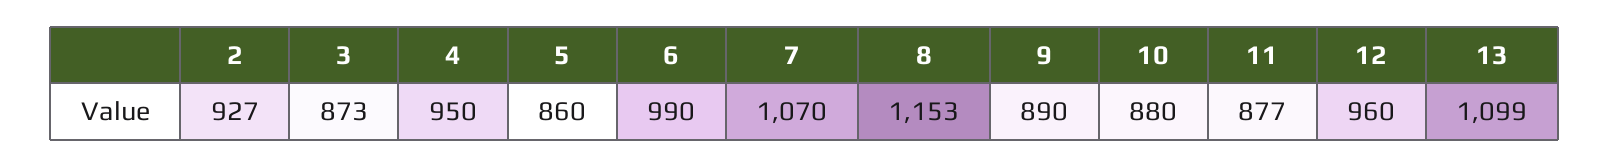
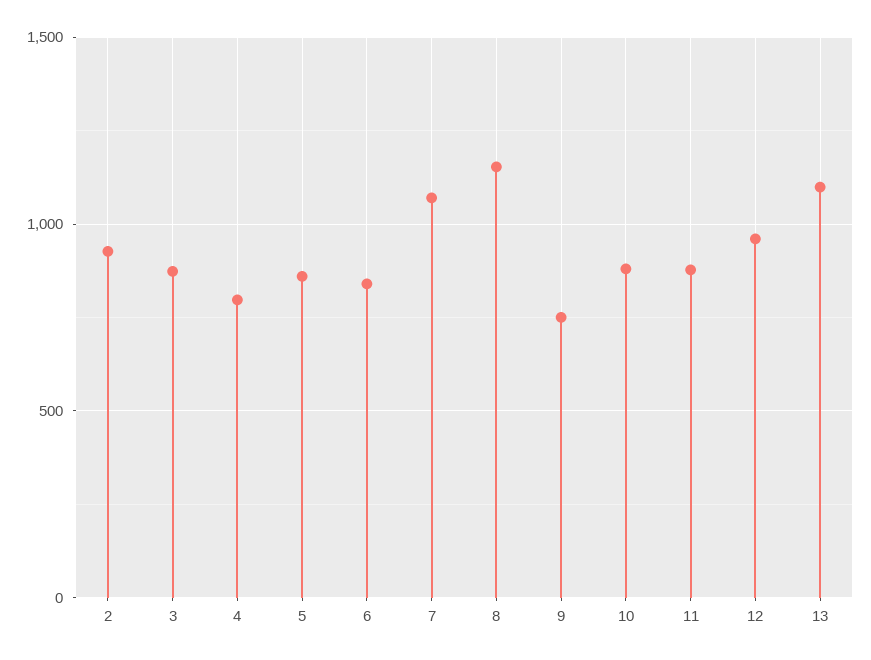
4: 950 -> 800
6: 990 -> 850
9: 890 -> 750

